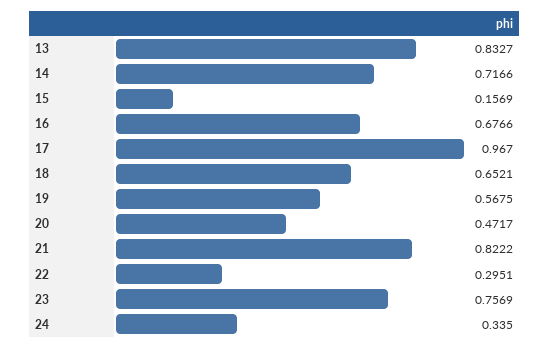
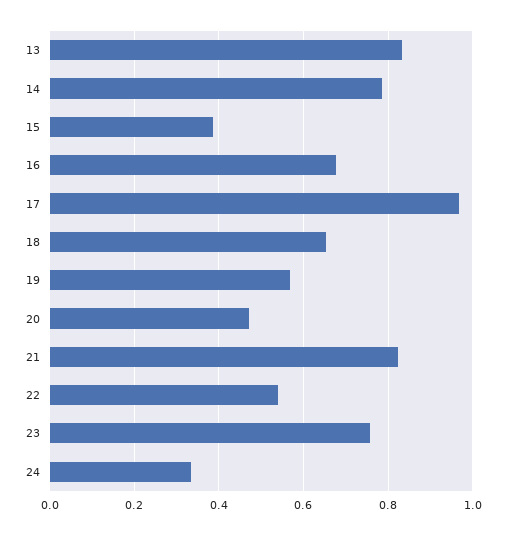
14: 0.7166 -> 0.78
15: 0.1569 -> 0.38
22: 0.2951 -> 0.54

